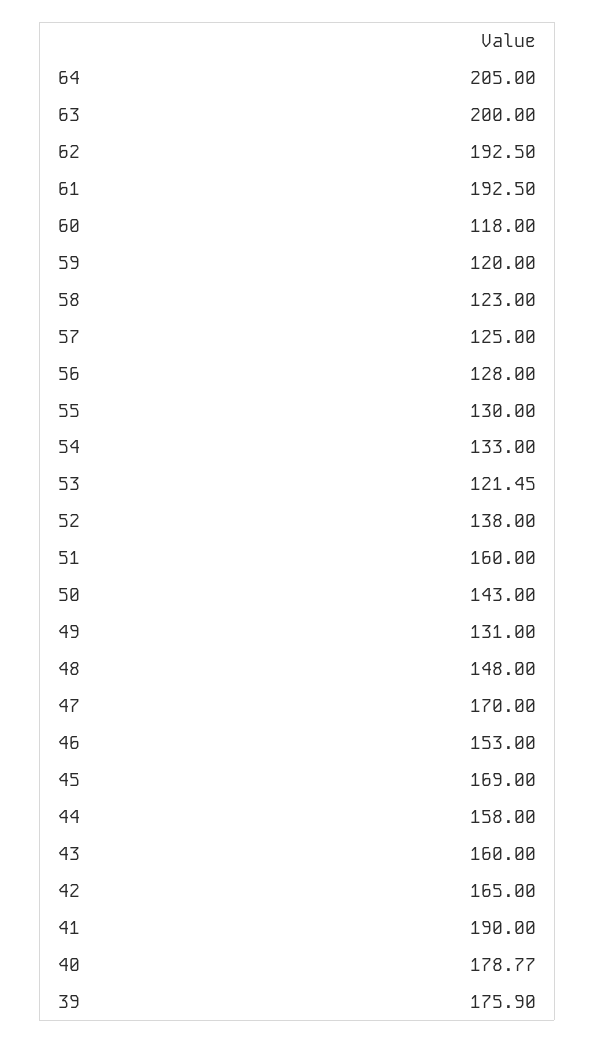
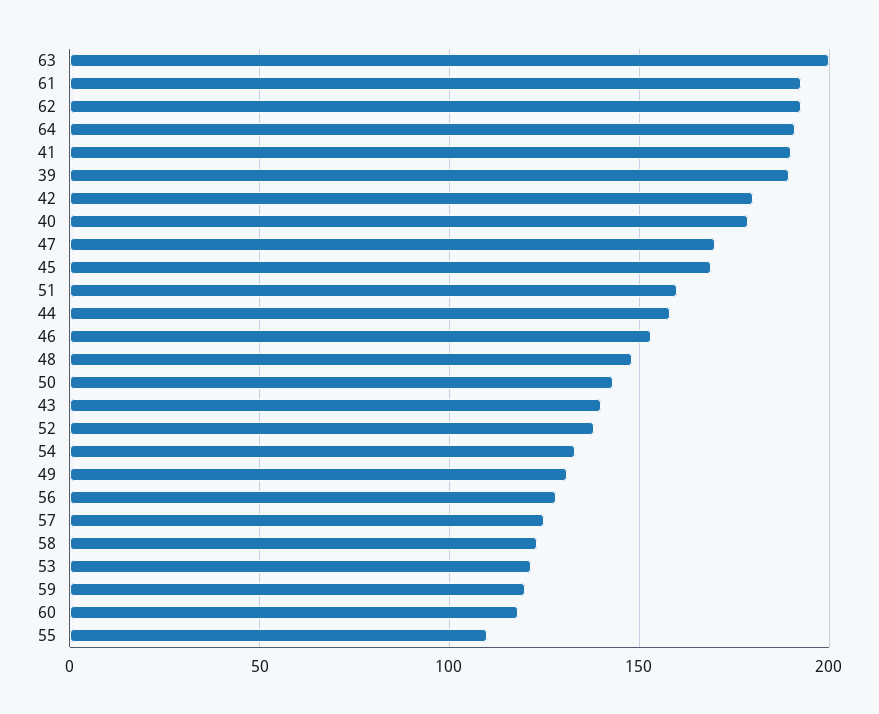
64: 205 -> 190
55: 130 -> 110
43: 160 -> 140
42: 165 -> 180
39: 175.9 -> 190

